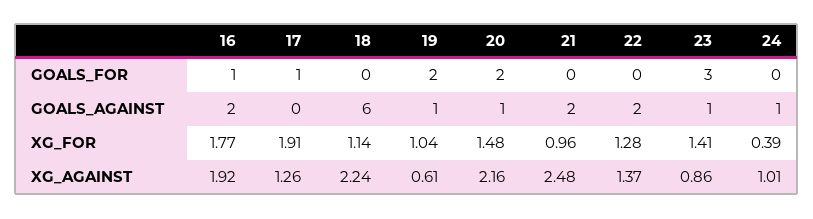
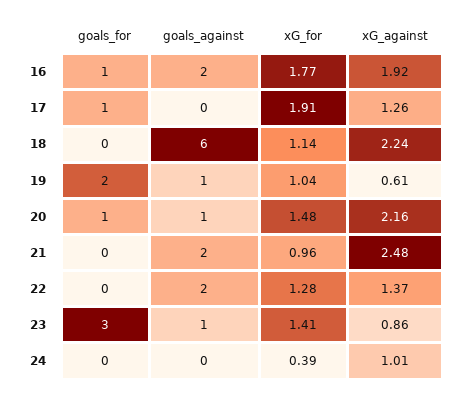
20, GOALS_FOR: 2 -> 1
24, GOALS_AGAINST: 1 -> 0

